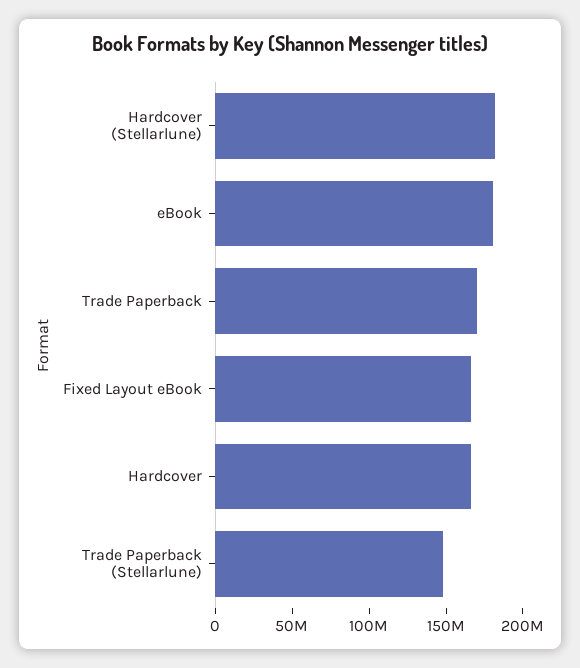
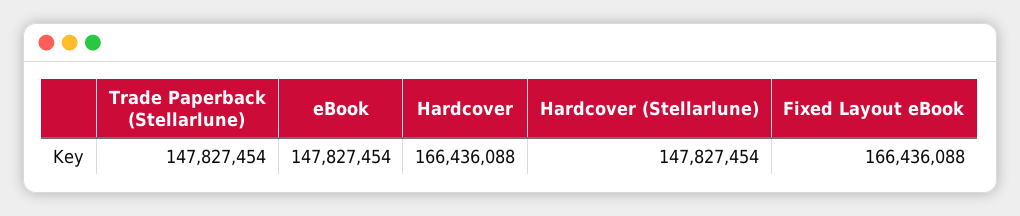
Hardcover (Stellarlune): 180000000 -> 147827454
eBook: 180000000 -> 147827454
Trade Paperback: 170000000 -> none

